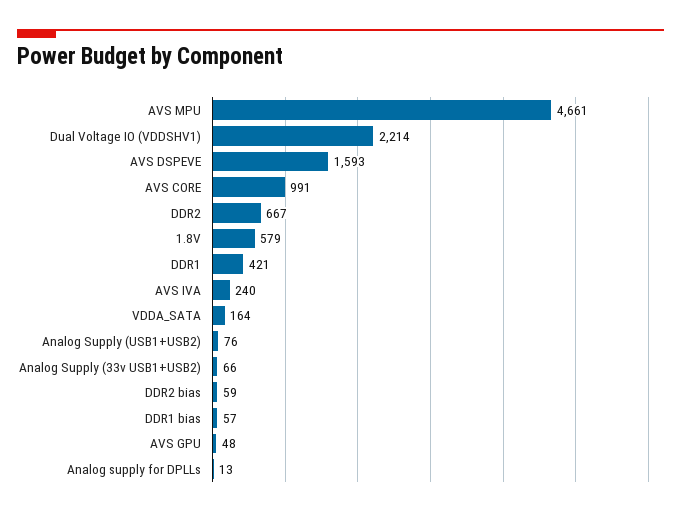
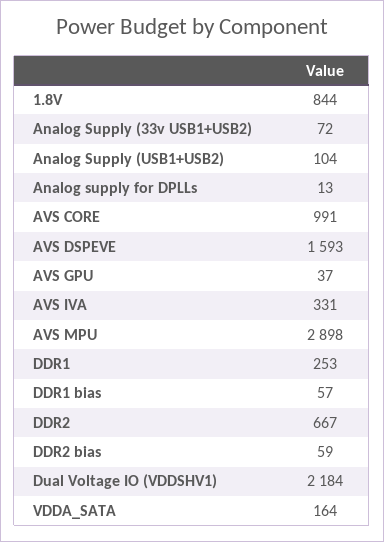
AVS MPU: 4661 -> 2898
Dual Voltage IO (VDDSHV1): 2214 -> 2184
1.8V: 579 -> 844
DDR1: 421 -> 253
AVS IVA: 240 -> 331
Analog Supply (USB1+USB2): 76 -> 104
Analog Supply (33v USB1+USB2): 66 -> 72
AVS GPU: 48 -> 37

